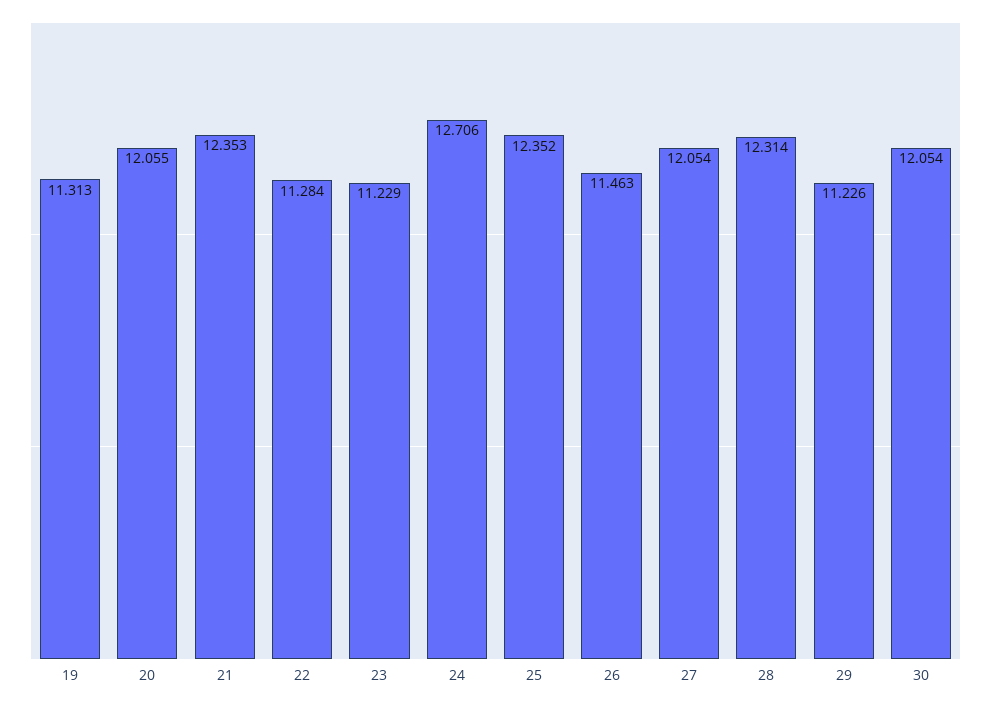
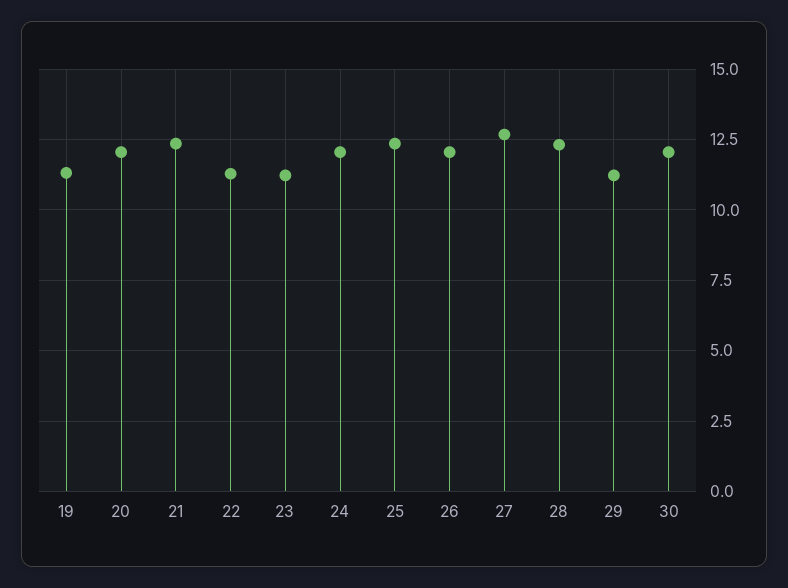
24: 12.706 -> 12
26: 11.463 -> 12
27: 12.054 -> 12.75

